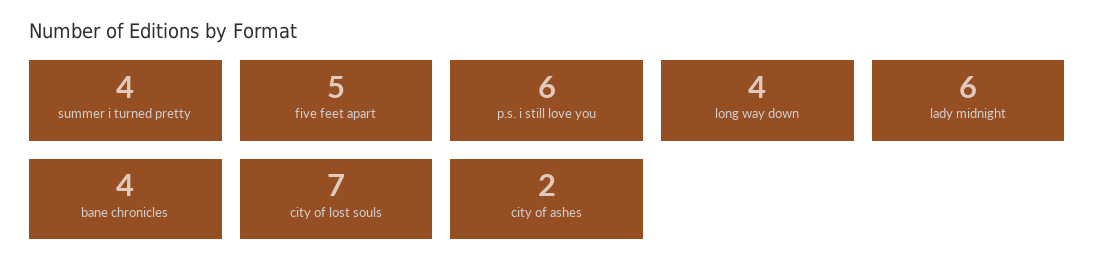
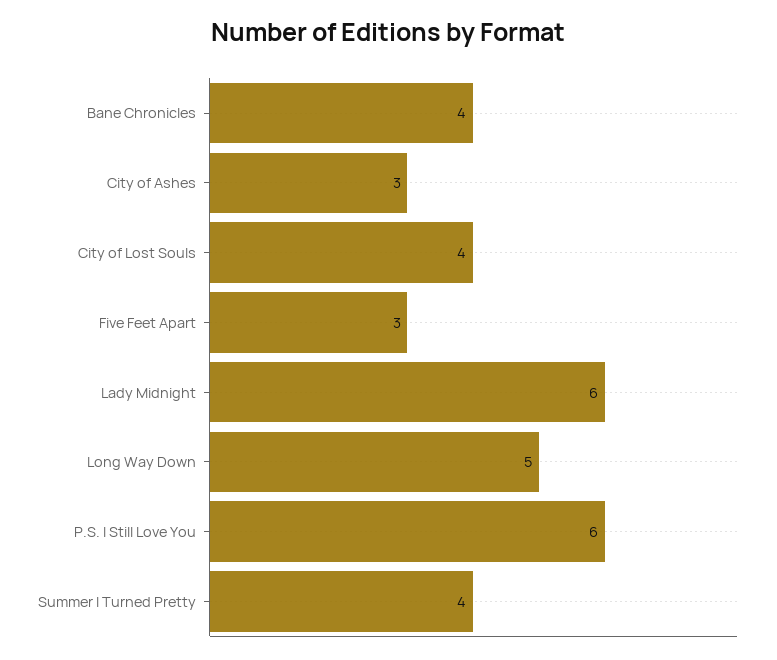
five feet apart: 5 -> 3
long way down: 4 -> 5
city of lost souls: 7 -> 4
city of ashes: 2 -> 3

